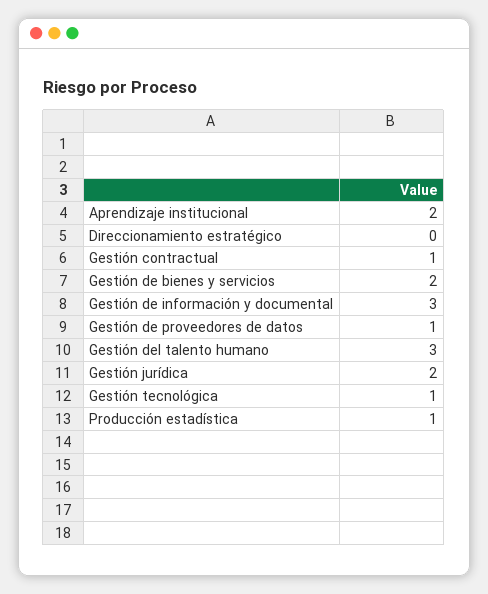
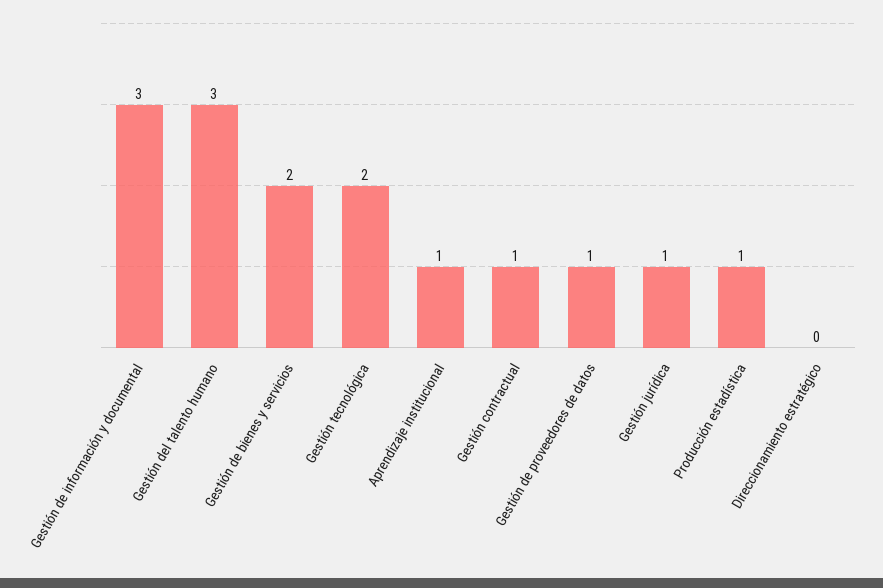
Aprendizaje institucional: 2 -> 1
Gestión jurídica: 2 -> 1
Gestión tecnológica: 1 -> 2

